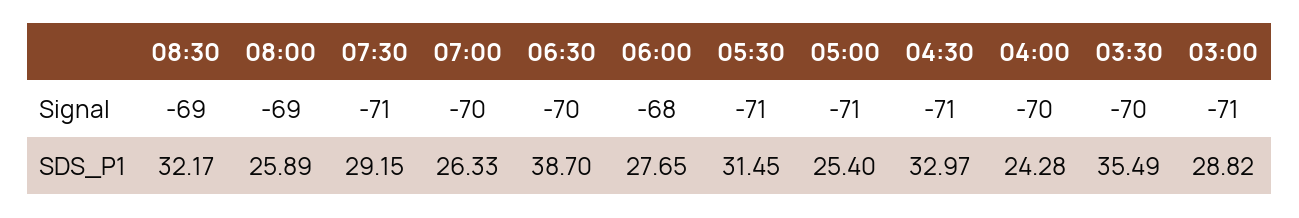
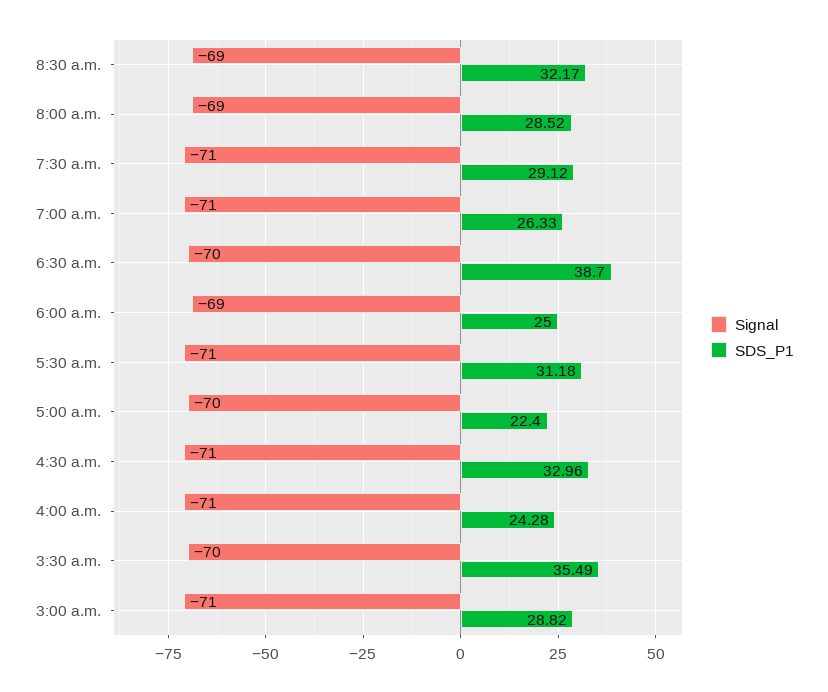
Signal, 07:00: -70 -> -71
Signal, 06:00: -68 -> -69
Signal, 05:00: -71 -> -70
Signal, 04:00: -70 -> -71
SDS_P1, 08:00: 25.89 -> 28.52
SDS_P1, 07:30: 29.15 -> 29.12
SDS_P1, 06:00: 27.65 -> 25
SDS_P1, 05:30: 31.45 -> 31.18
SDS_P1, 05:00: 25.4 -> 22.4
SDS_P1, 04:30: 32.97 -> 32.96

